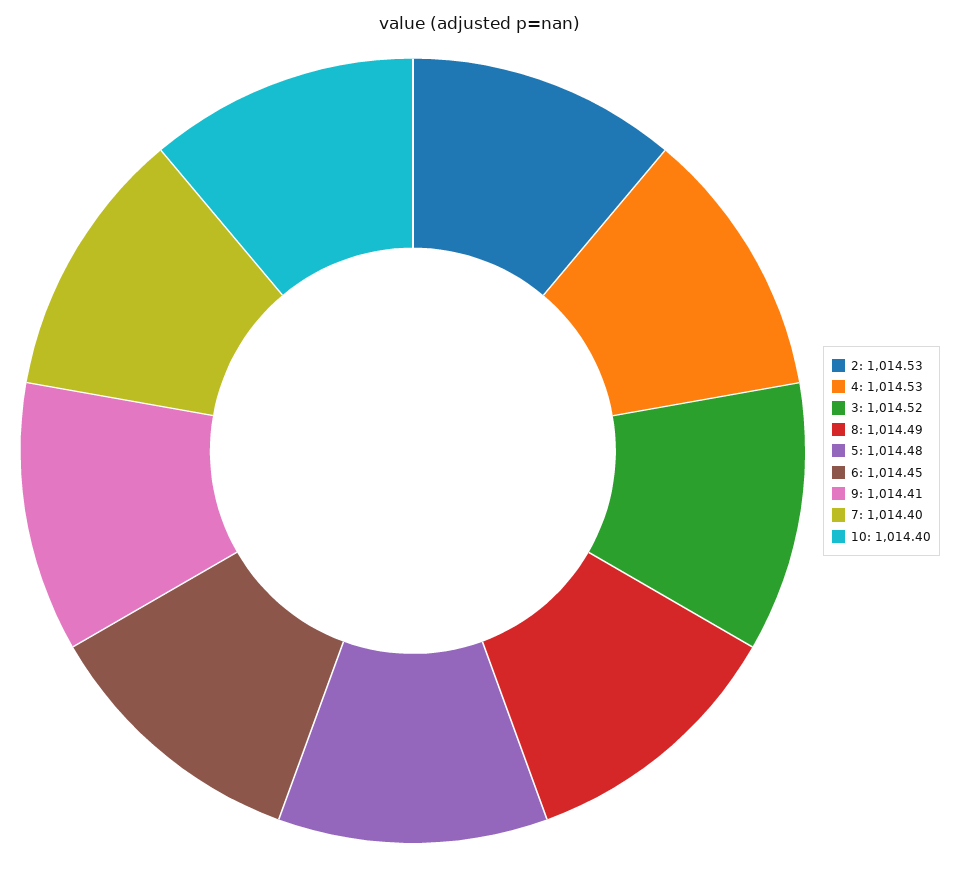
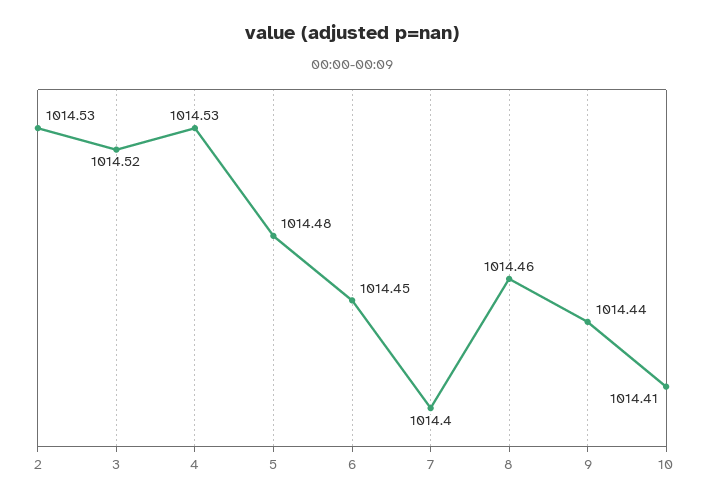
8: 1014.49 -> 1014.46
9: 1014.41 -> 1014.44
10: 1014.4 -> 1014.41

